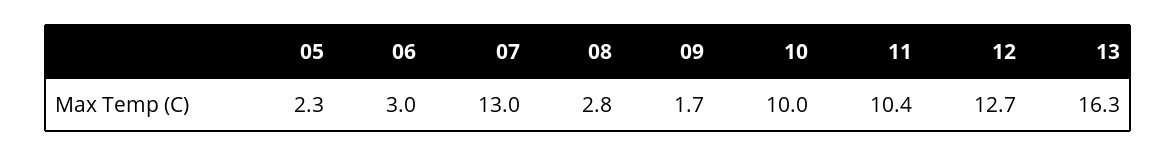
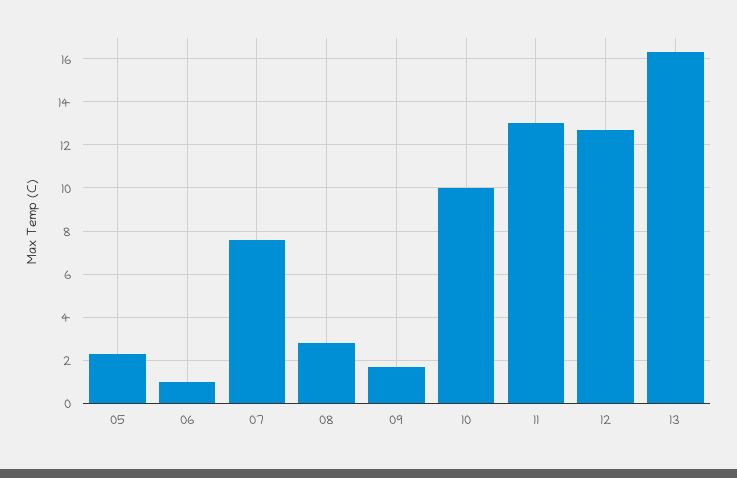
06: 3 -> 1
07: 13 -> 7.5
11: 10.4 -> 13

